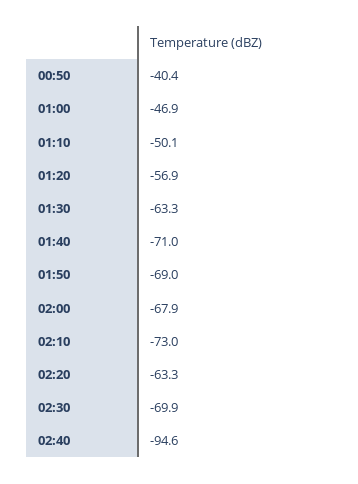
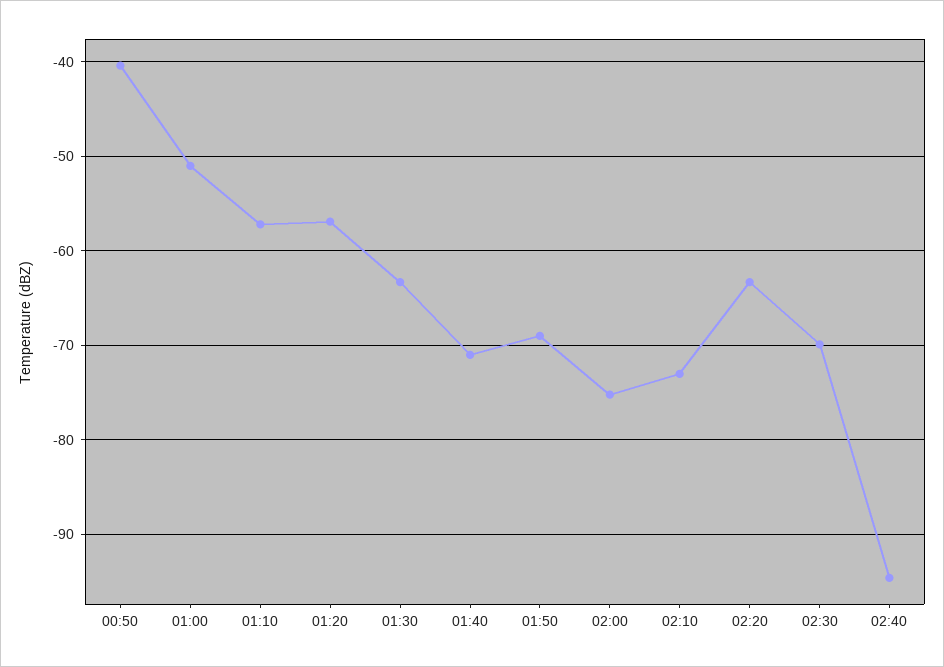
01:00: -46.9 -> -51
01:10: -50.1 -> -57
02:00: -67.9 -> -75

